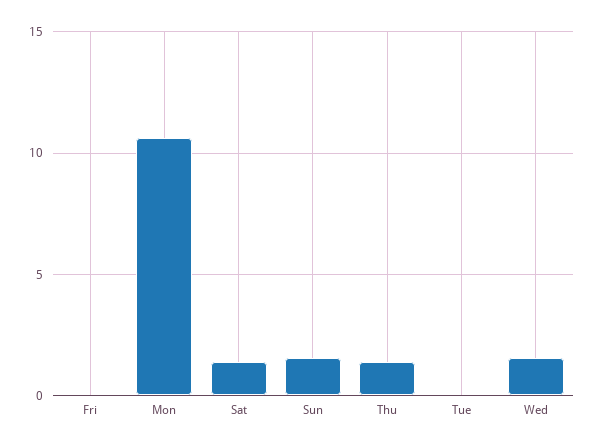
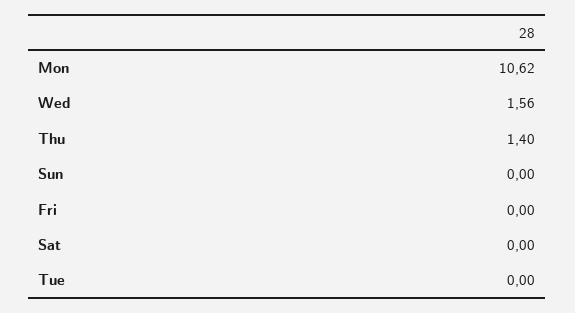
Sat: 1.5 -> 0
Sun: 1.5 -> 0

